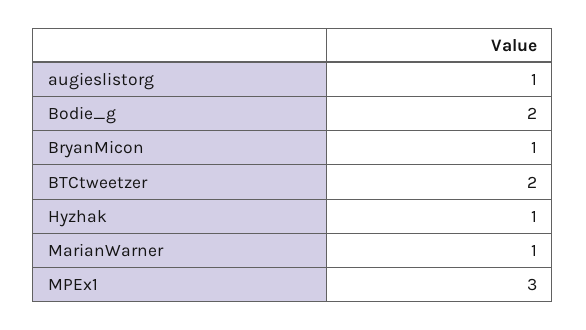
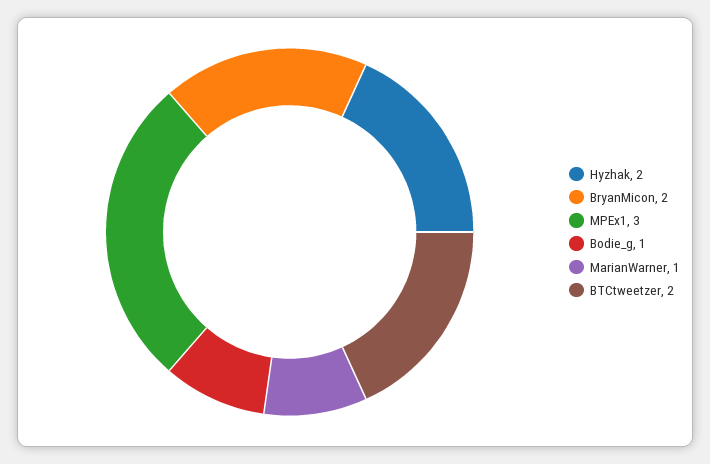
augieslistorg: 1 -> none
Bodie_g: 2 -> 1
BryanMicon: 1 -> 2
Hyzhak: 1 -> 2

